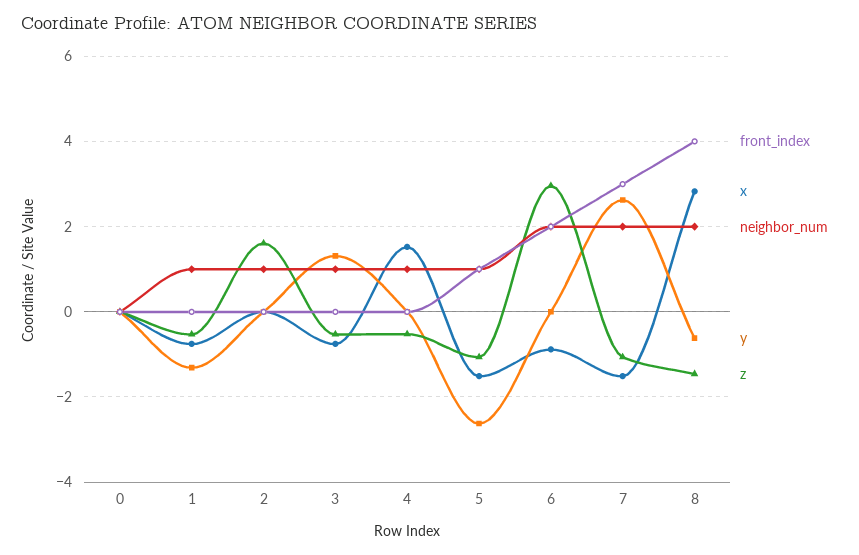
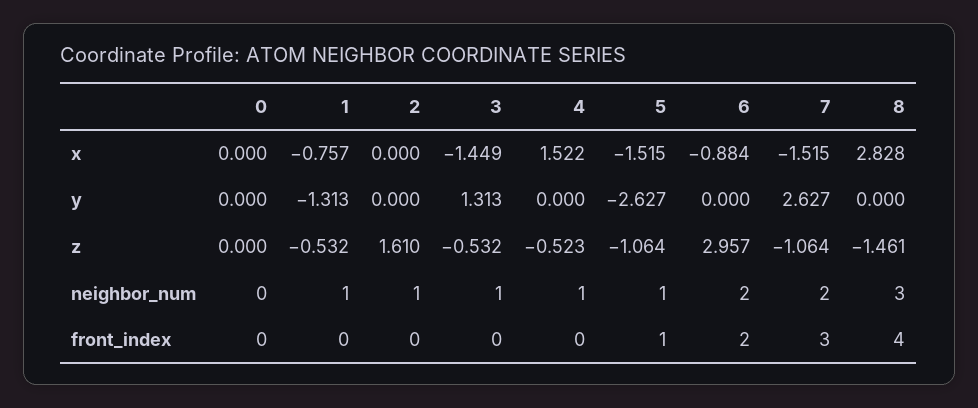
x, 3: -0.8 -> -1.449
neighbor_num, 8: 2 -> 3
y, 8: -0.6 -> 0

